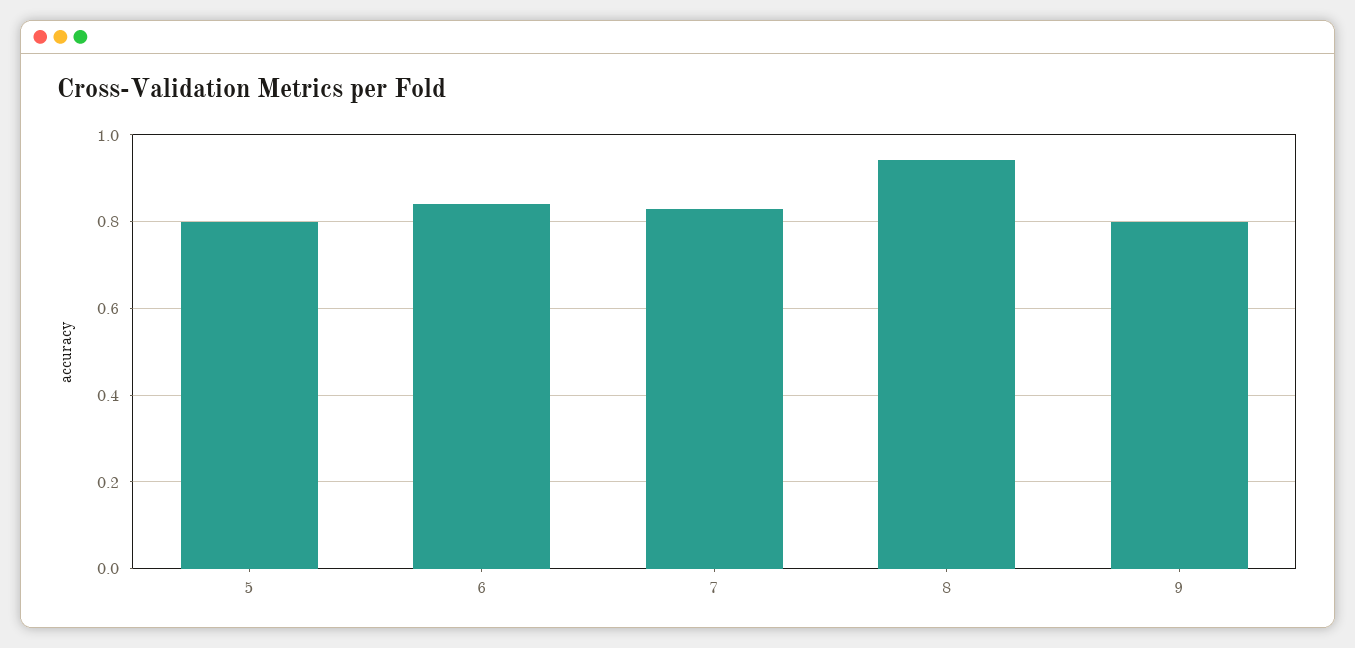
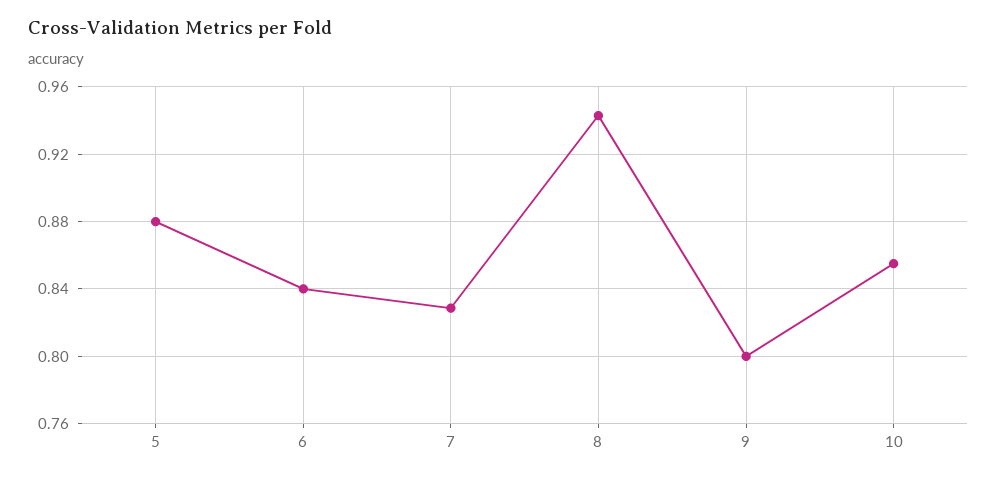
5: 0.8 -> 0.88
10: none -> 0.855

